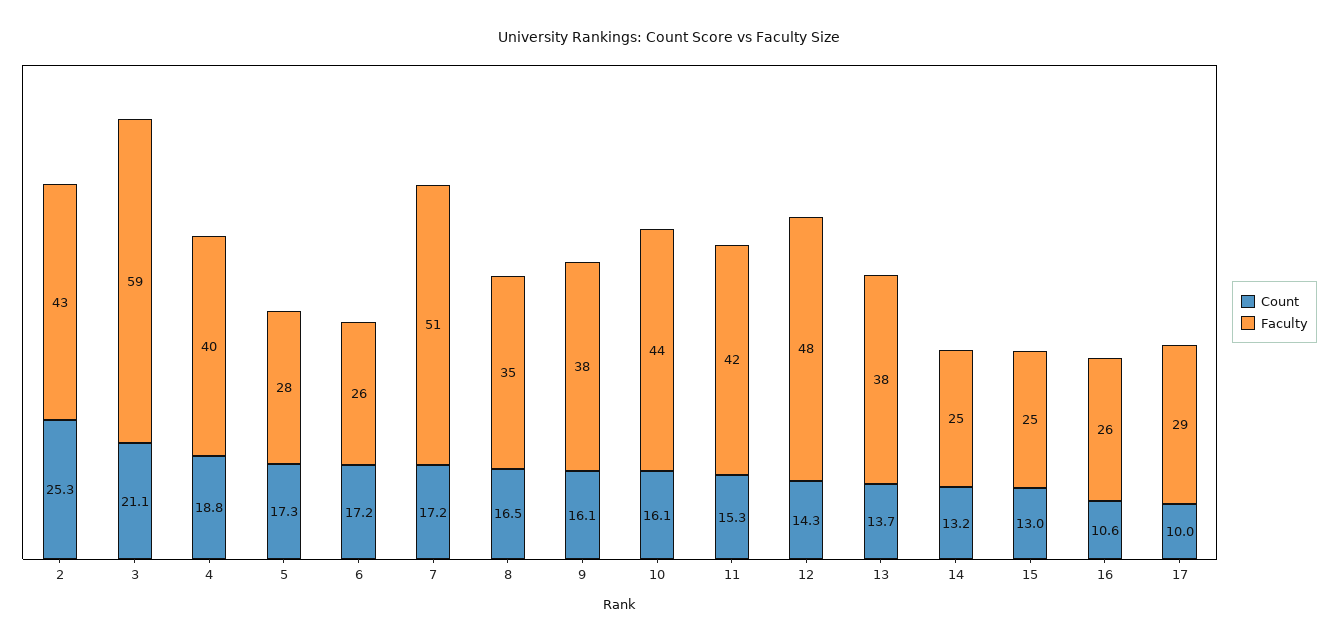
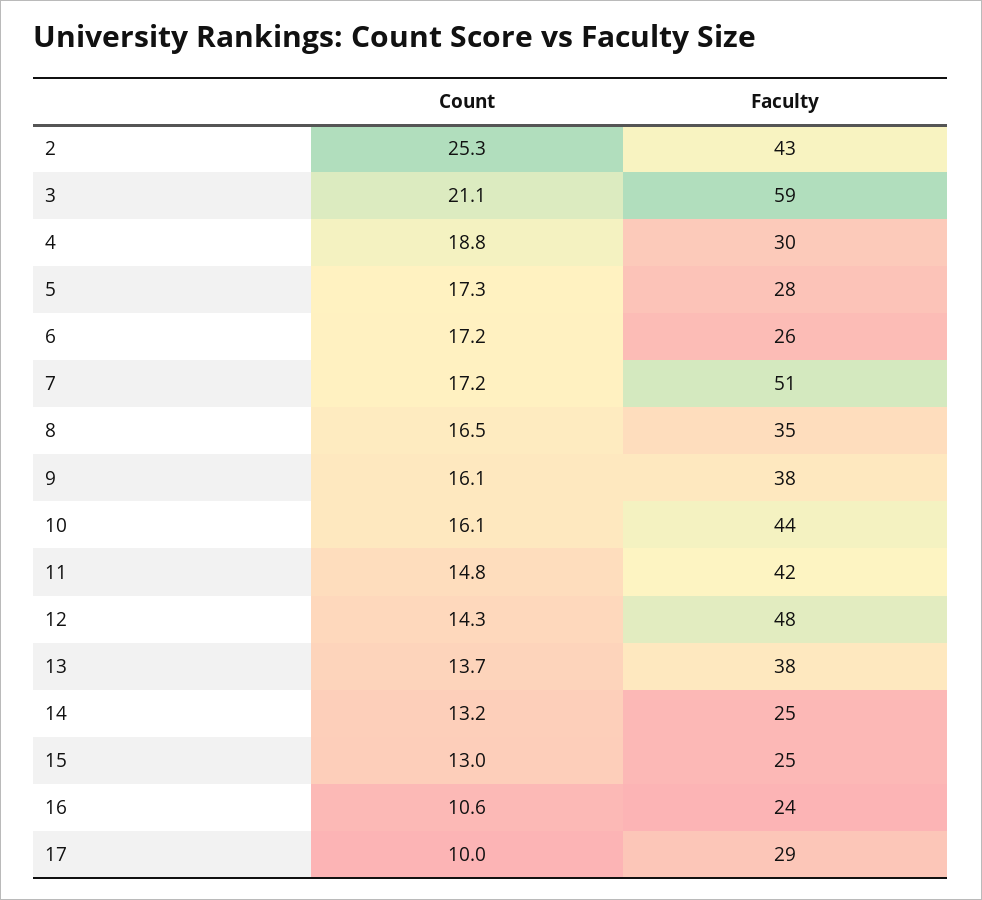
Faculty, 4: 40 -> 30
Count, 11: 15.3 -> 14.8
Faculty, 16: 26 -> 24

